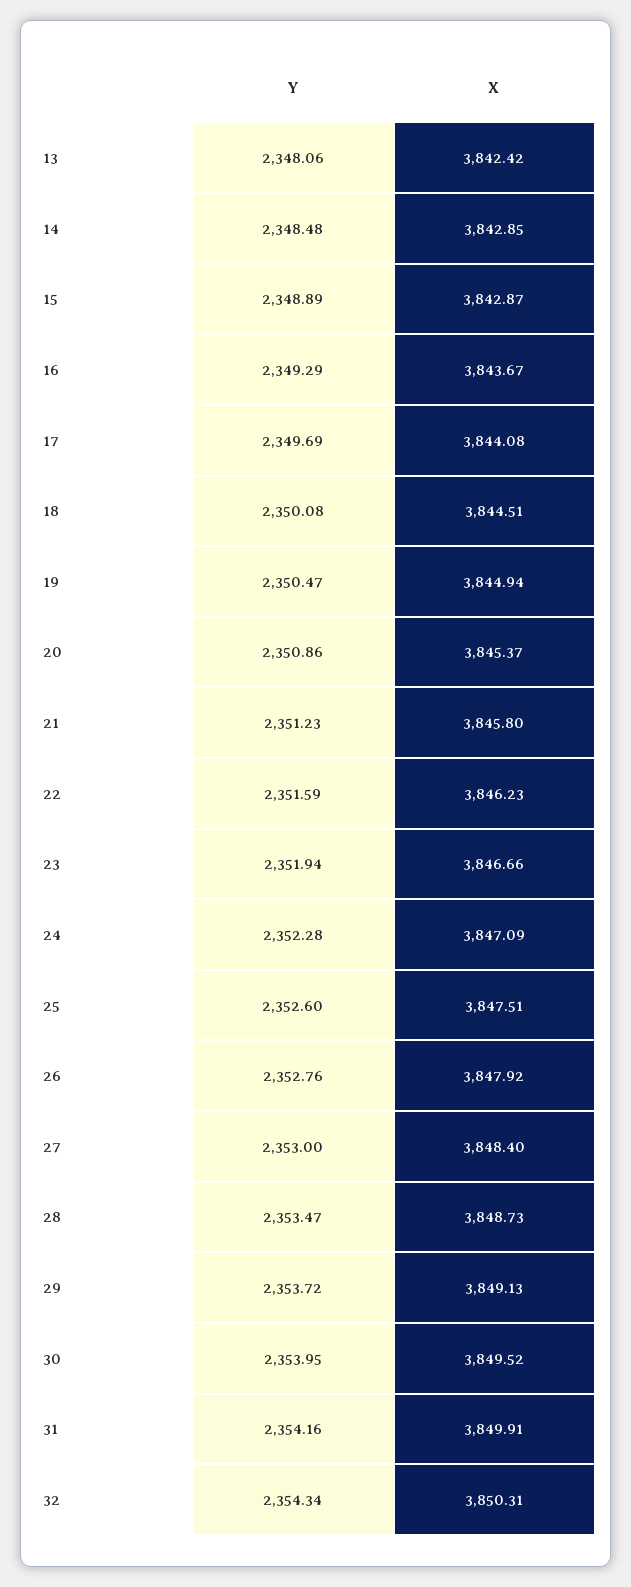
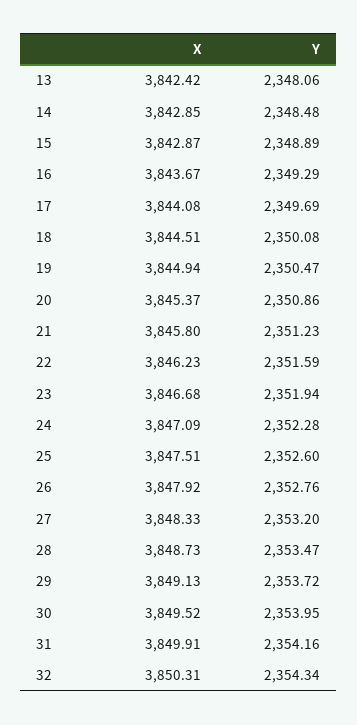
X, 23: 3846.66 -> 3846.68
Y, 27: 2353 -> 2353.2
X, 27: 3848.4 -> 3848.33

